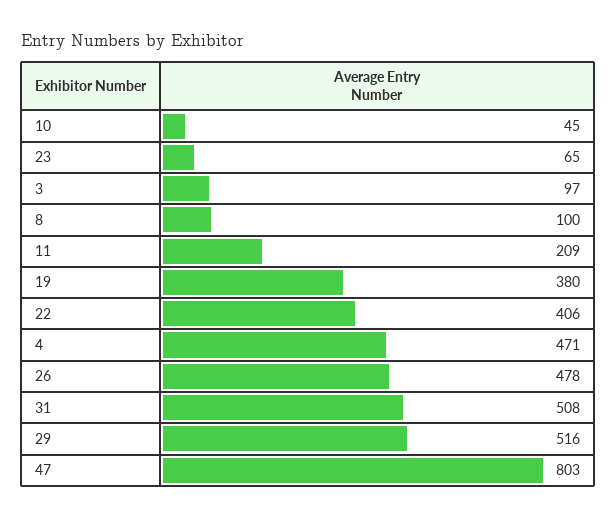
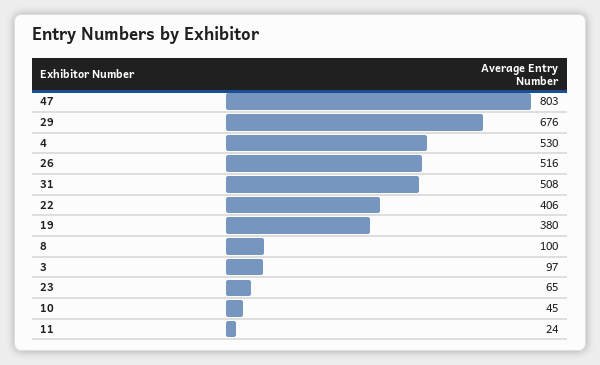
11: 209 -> 24
4: 471 -> 530
26: 478 -> 516
29: 516 -> 676

